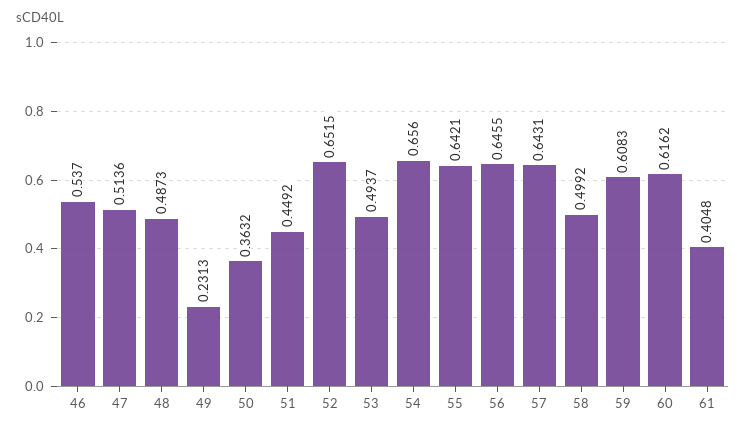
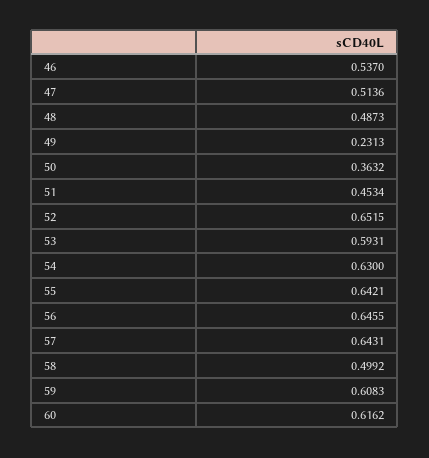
51: 0.4492 -> 0.4534
53: 0.4937 -> 0.5931
54: 0.656 -> 0.63
61: 0.4048 -> none

